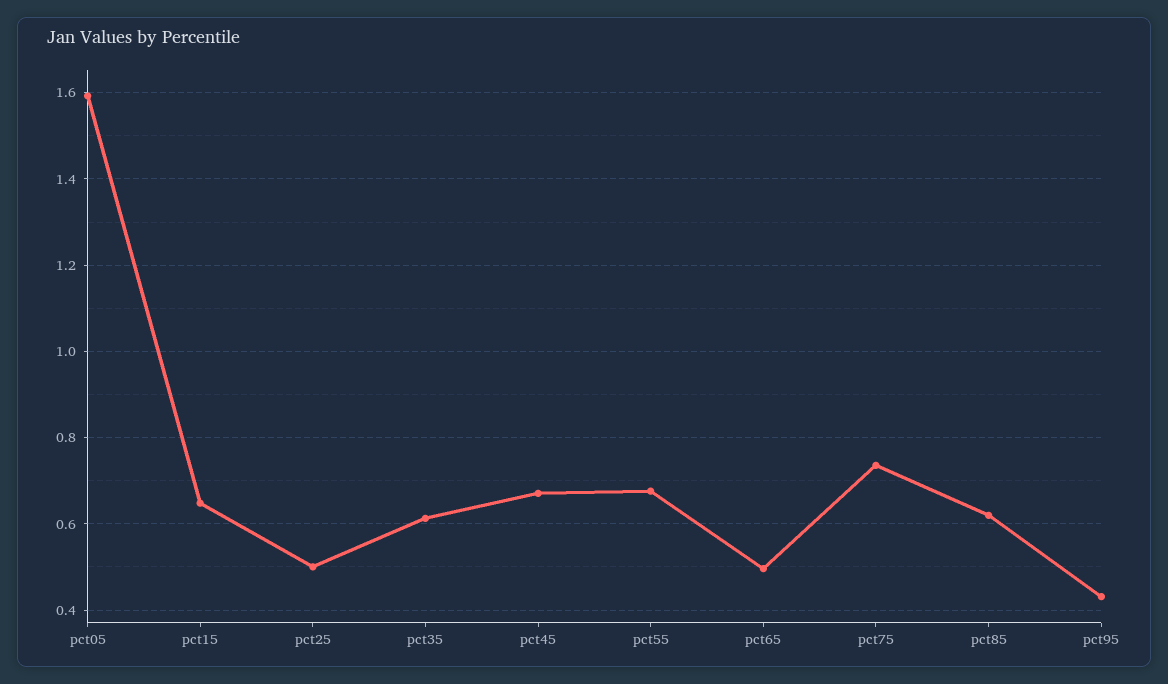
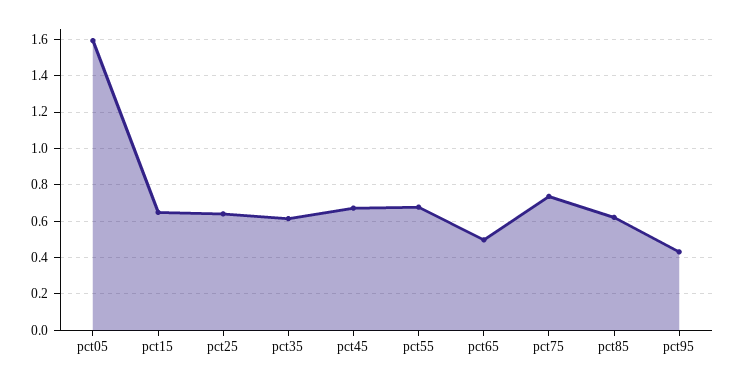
pct25: 0.5 -> 0.65

